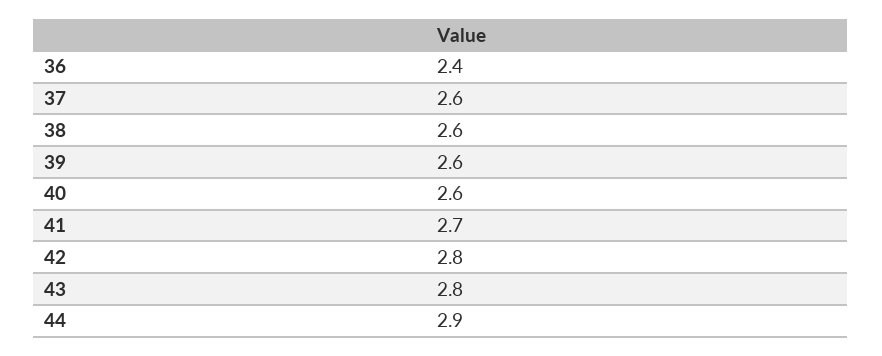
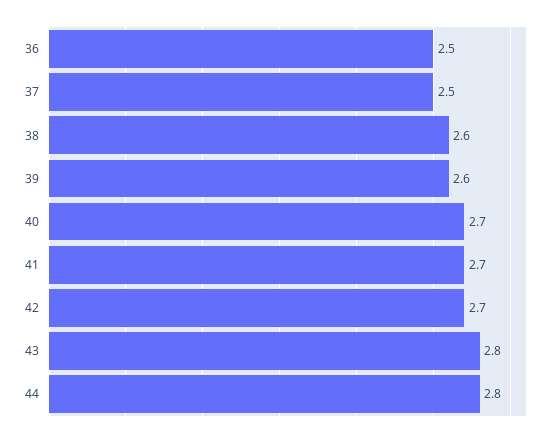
36: 2.4 -> 2.5
37: 2.6 -> 2.5
40: 2.6 -> 2.7
42: 2.8 -> 2.7
44: 2.9 -> 2.8

